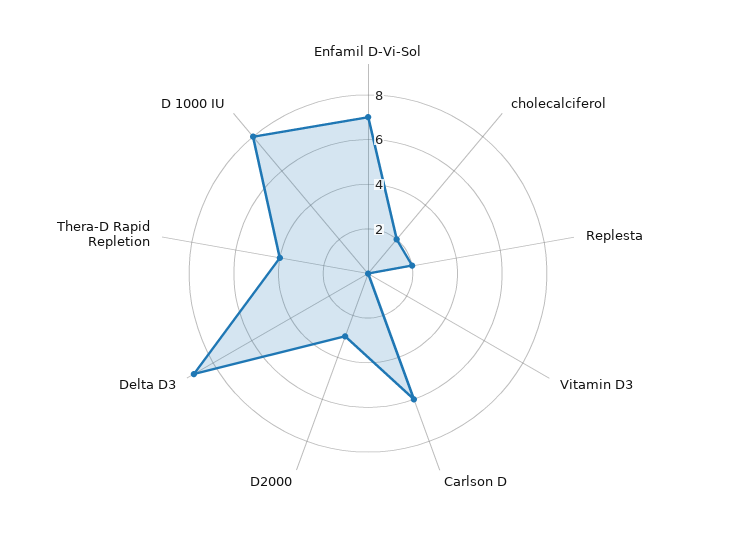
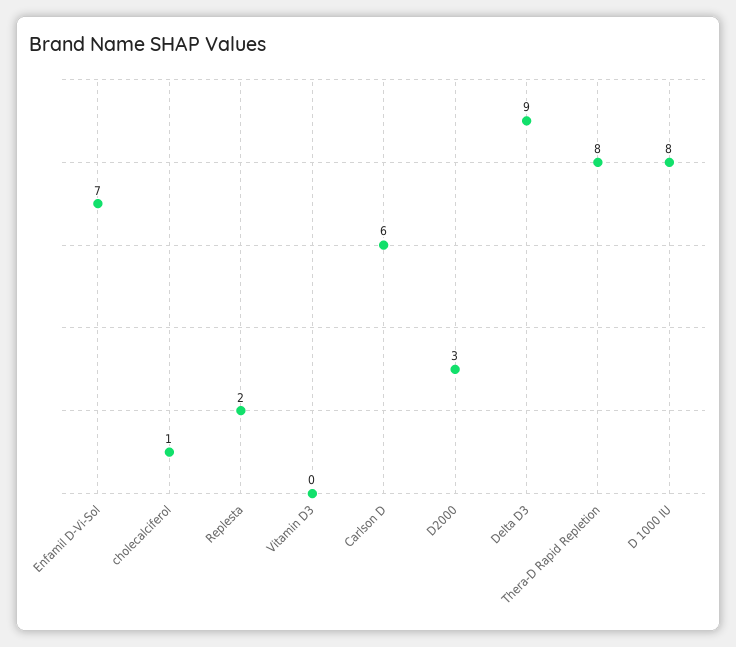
cholecalciferol: 2 -> 1
Thera-D Rapid Repletion: 4 -> 8

